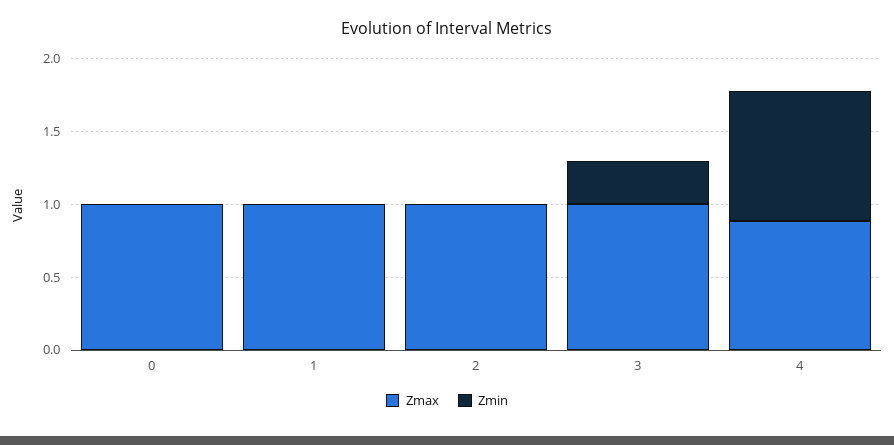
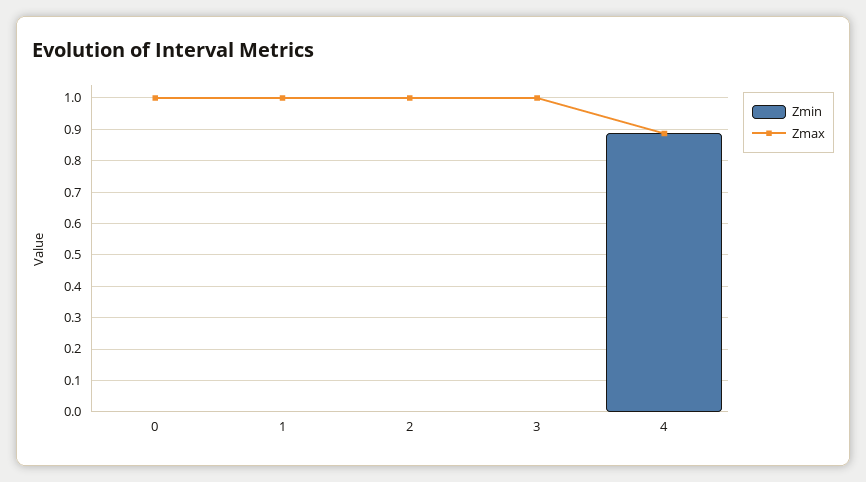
Zmin, 3: 0.3 -> 0

